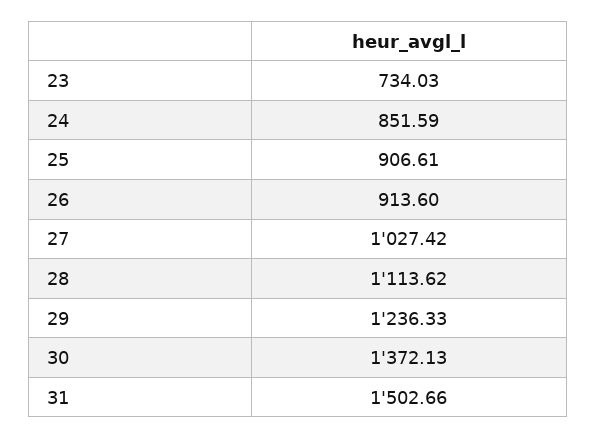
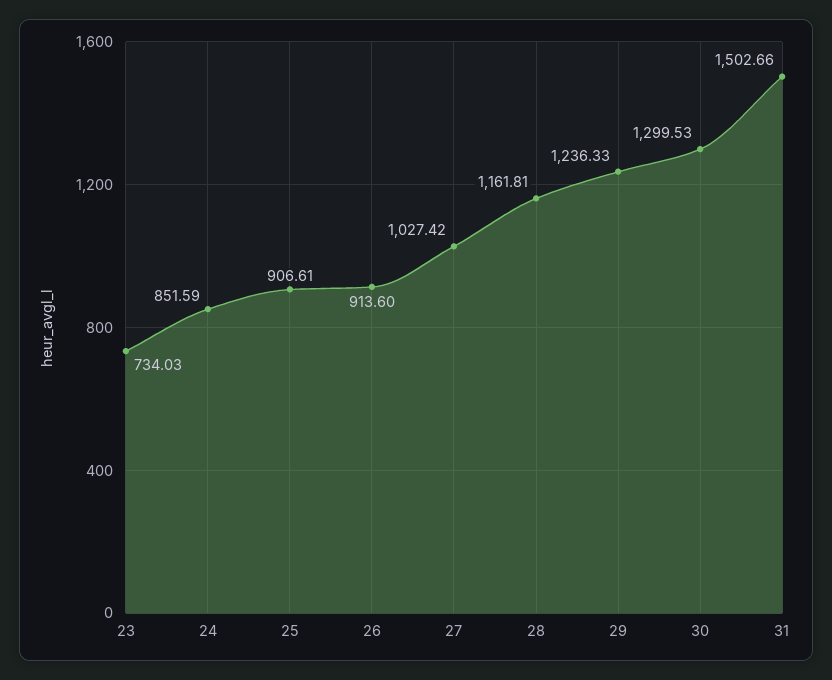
28: 1113.62 -> 1161.81
30: 1372.13 -> 1299.53

